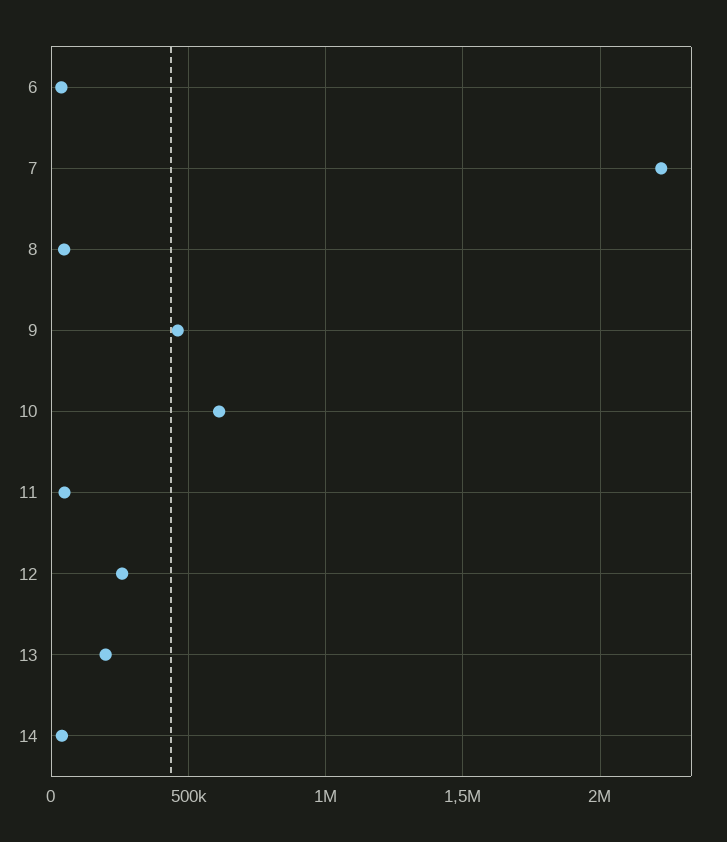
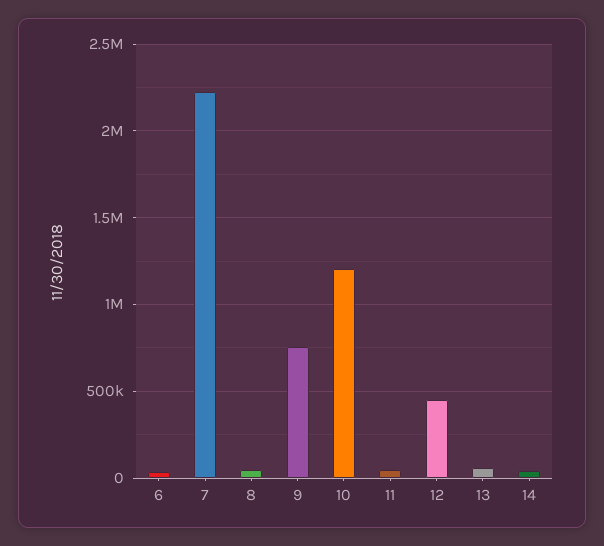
9: 450000 -> 750000
10: 600000 -> 1200000
12: 250000 -> 450000
13: 200000 -> 50000

